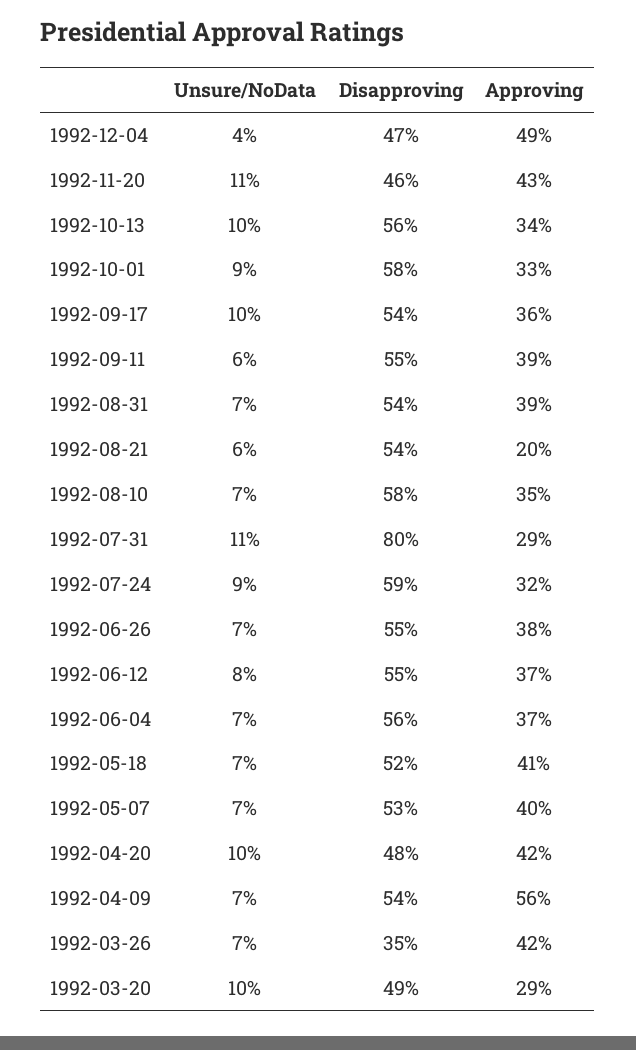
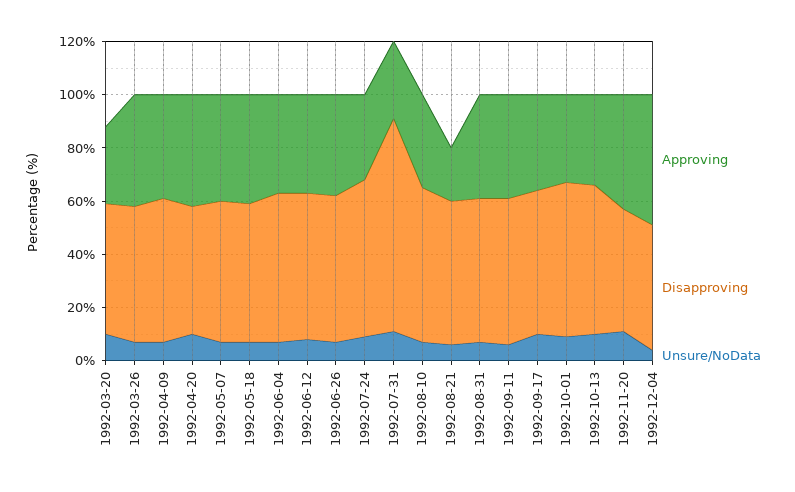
Approving, 1992-04-09: 56 -> 40
Disapproving, 1992-03-26: 35 -> 50

